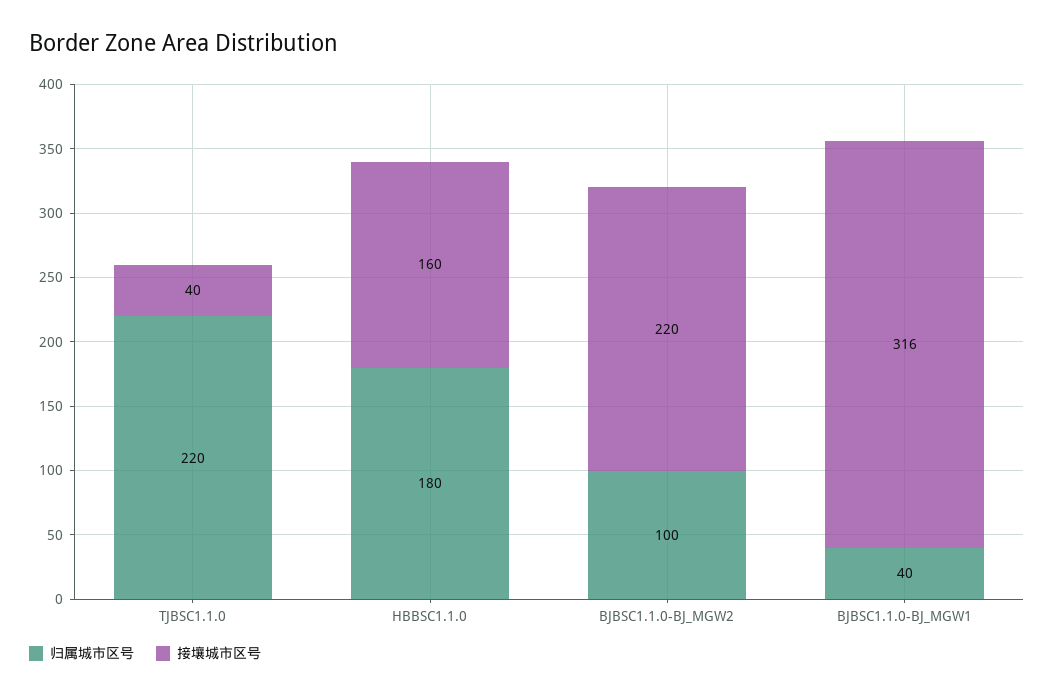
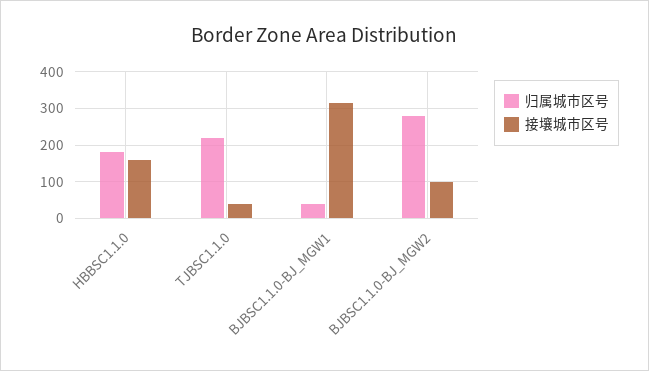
归属城市区号, BJBSC1.1.0-BJ_MGW2: 100 -> 280
接壤城市区号, BJBSC1.1.0-BJ_MGW2: 220 -> 100

